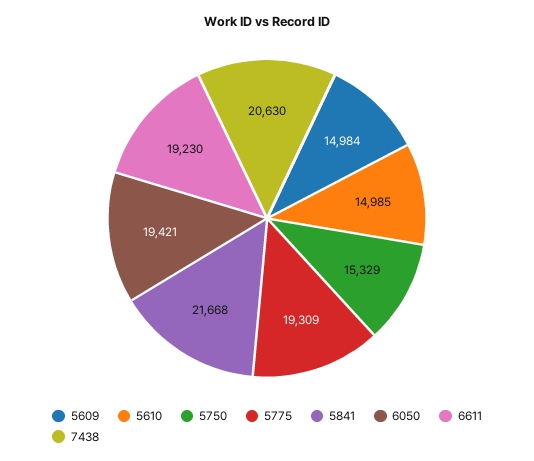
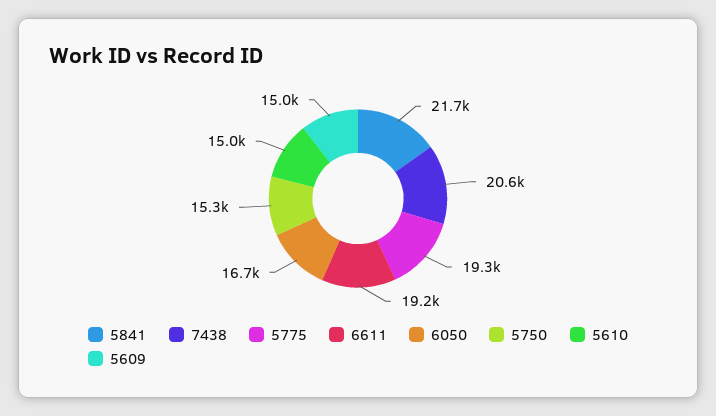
6050: 19421 -> 16700

